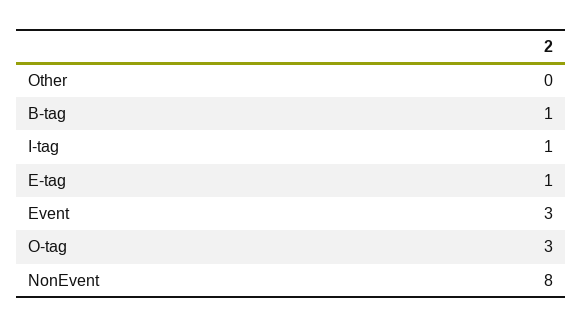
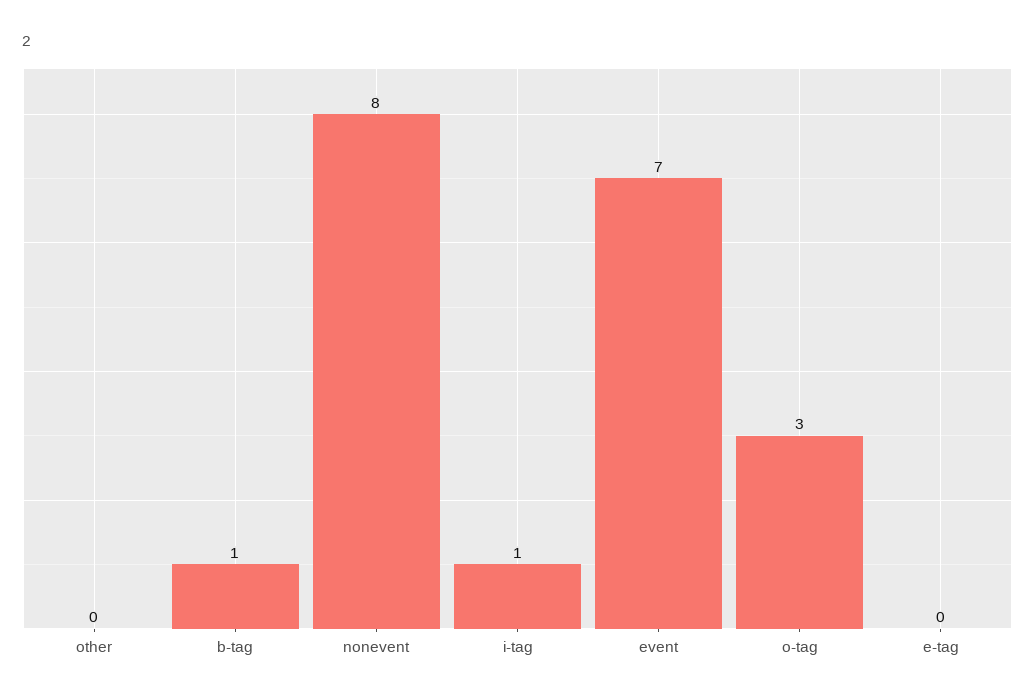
E-tag: 1 -> 0
Event: 3 -> 7

